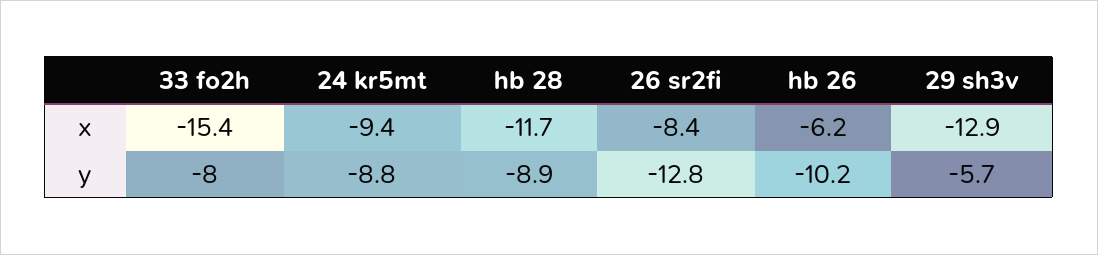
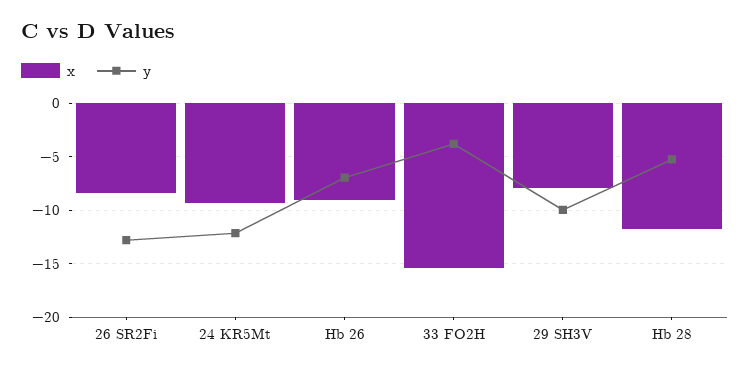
x, hb 26: -6.2 -> -9
x, 29 sh3v: -12.9 -> -8
y, 33 fo2h: -8 -> -4
y, 24 kr5mt: -8.8 -> -12
y, hb 28: -8.9 -> -5
y, hb 26: -10.2 -> -7
y, 29 sh3v: -5.7 -> -10

